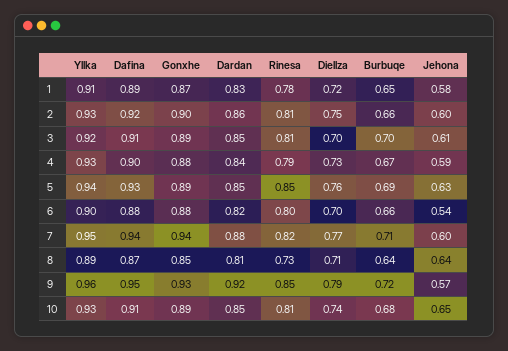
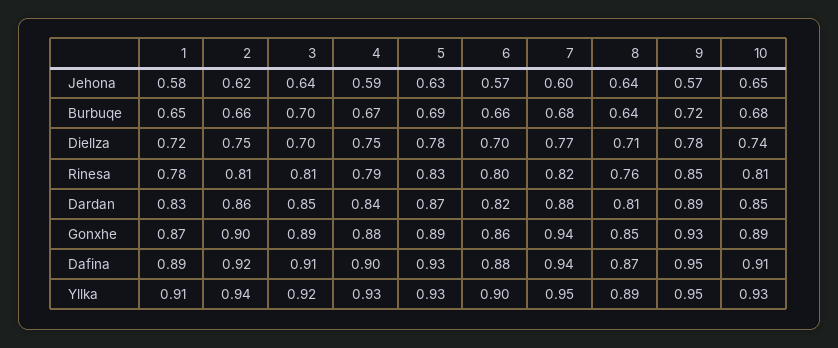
Yllka, 2: 0.93 -> 0.94
Jehona, 2: 0.6 -> 0.62
Jehona, 3: 0.61 -> 0.64
Diellza, 4: 0.73 -> 0.75
Yllka, 5: 0.94 -> 0.93
Dardan, 5: 0.85 -> 0.87
Rinesa, 5: 0.85 -> 0.83
Diellza, 5: 0.76 -> 0.78
Gonxhe, 6: 0.88 -> 0.86
Jehona, 6: 0.54 -> 0.57
Burbuqe, 7: 0.71 -> 0.68
Rinesa, 8: 0.73 -> 0.76
Yllka, 9: 0.96 -> 0.95
Dardan, 9: 0.92 -> 0.89
Diellza, 9: 0.79 -> 0.78

